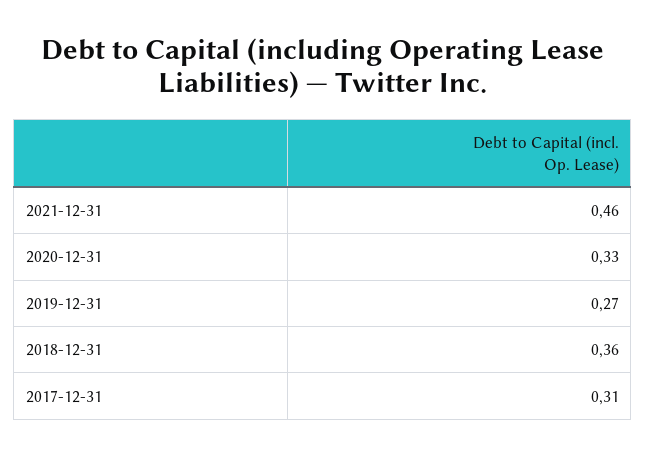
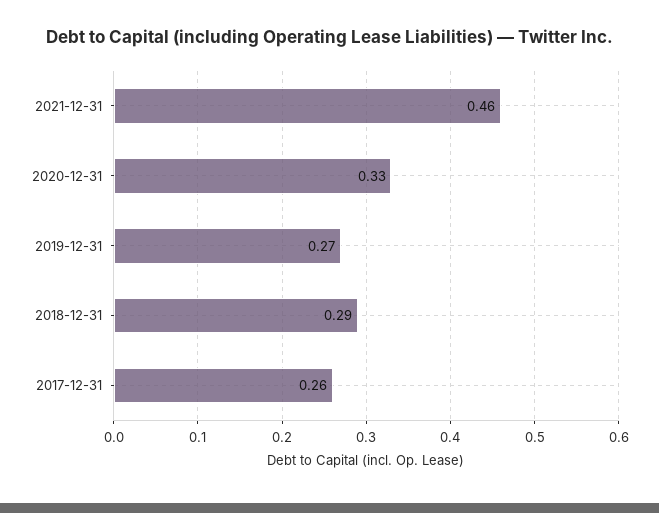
2018-12-31: 0.36 -> 0.29
2017-12-31: 0.31 -> 0.26

